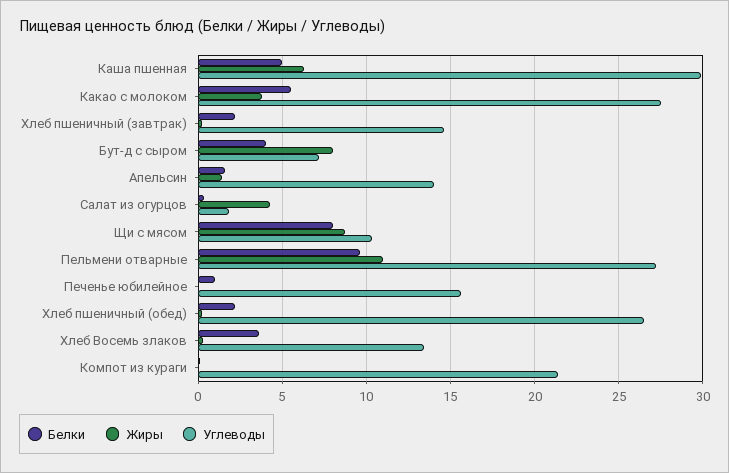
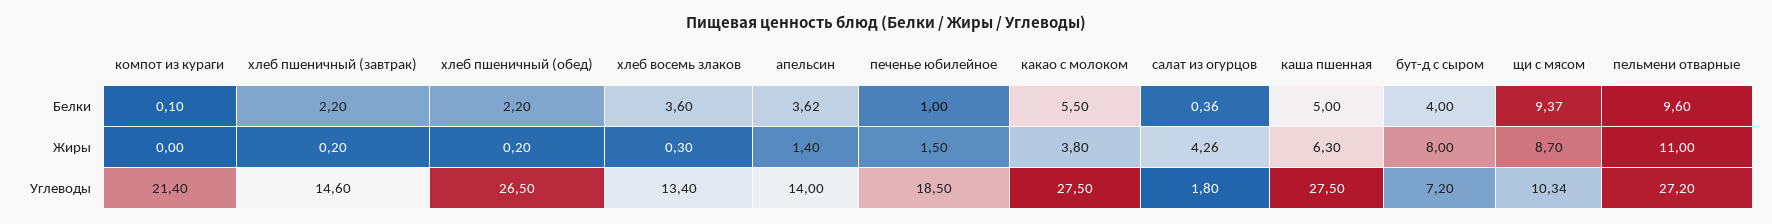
Углеводы, Каша пшенная: 30 -> 27.5
Белки, Апельсин: 1.5 -> 3.62
Белки, Щи с мясом: 8 -> 9.37
Жиры, Печенье юбилейное: 0 -> 1.5
Углеводы, Печенье юбилейное: 15.5 -> 18.5

